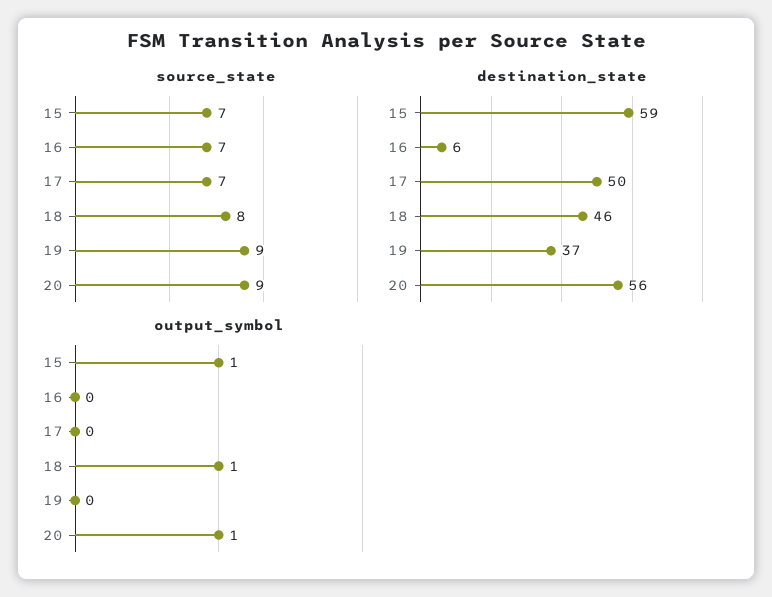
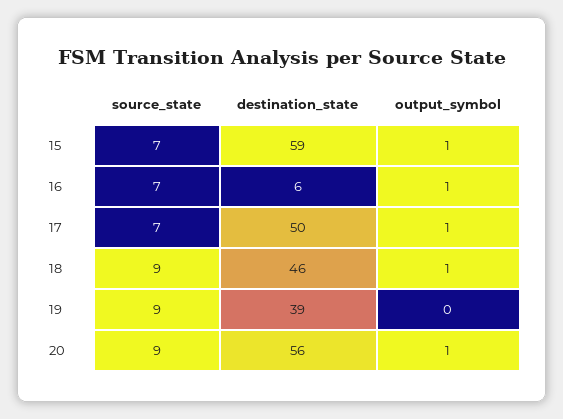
source_state, 18: 8 -> 9
destination_state, 19: 37 -> 39
output_symbol, 16: 0 -> 1
output_symbol, 17: 0 -> 1

